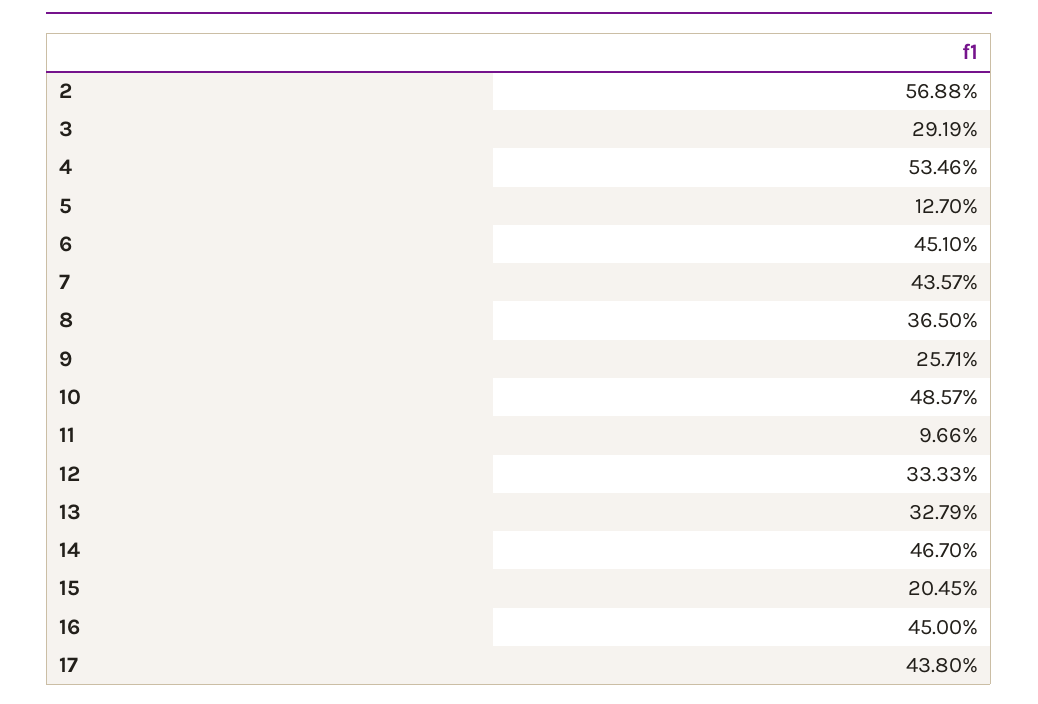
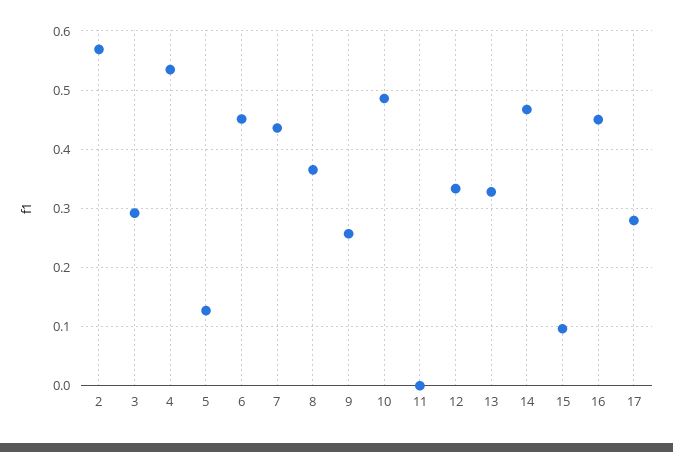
11: 0.0966 -> 0
15: 0.2045 -> 0.1
17: 0.438 -> 0.28

